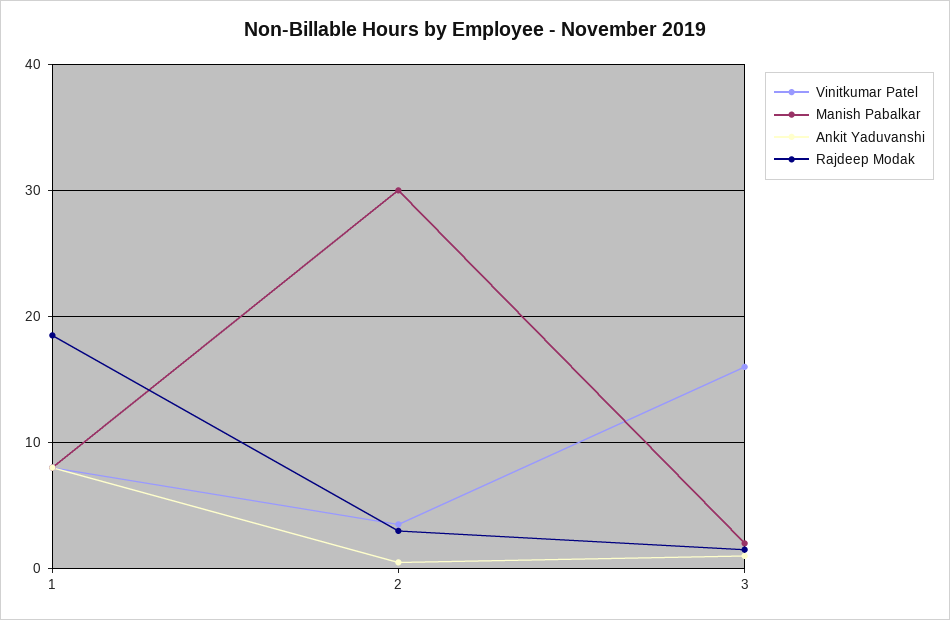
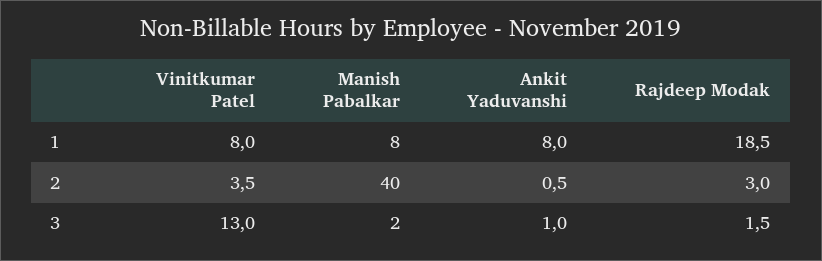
Manish Pabalkar, 2: 30 -> 40
Vinitkumar Patel, 3: 16 -> 13

